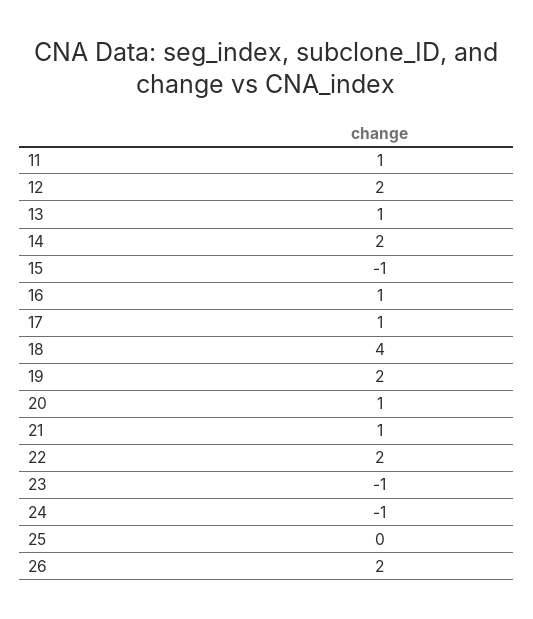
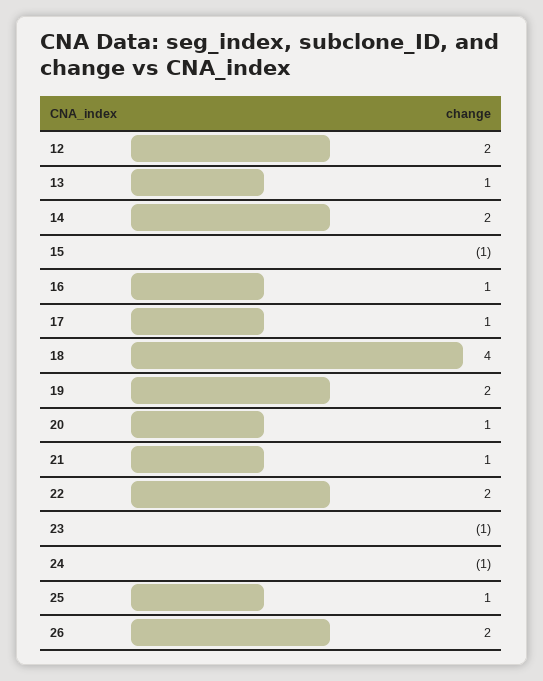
11: 1 -> none
25: 0 -> 1

